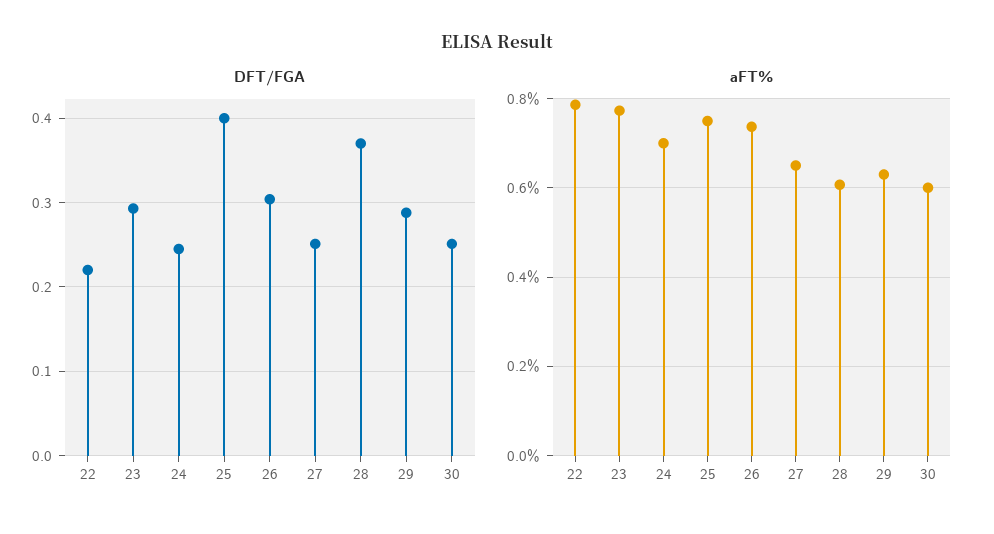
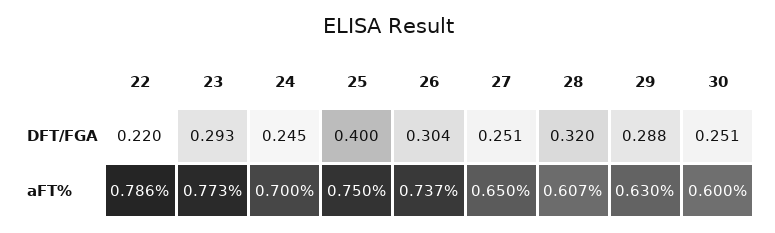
DFT/FGA, 28: 0.37 -> 0.32

